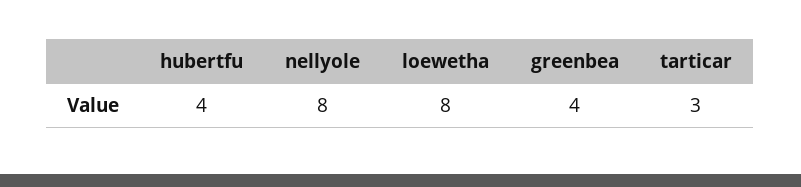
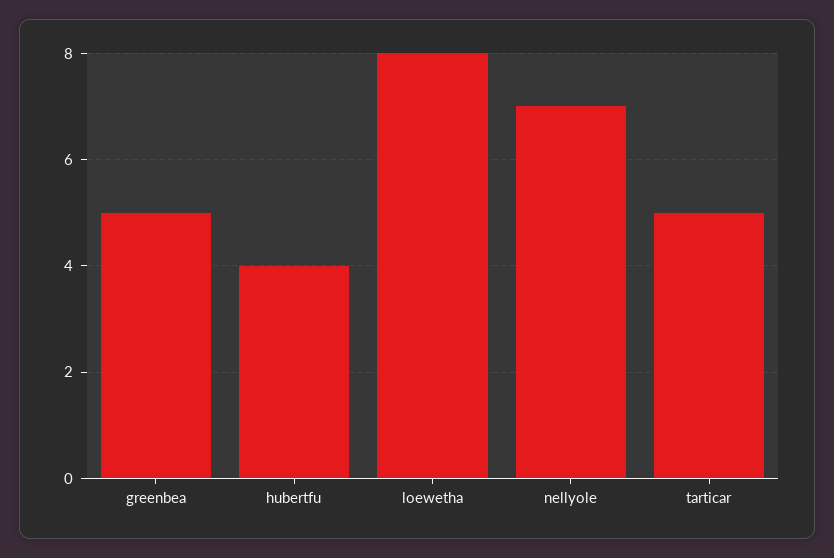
nellyole: 8 -> 7
greenbea: 4 -> 5
tarticar: 3 -> 5

